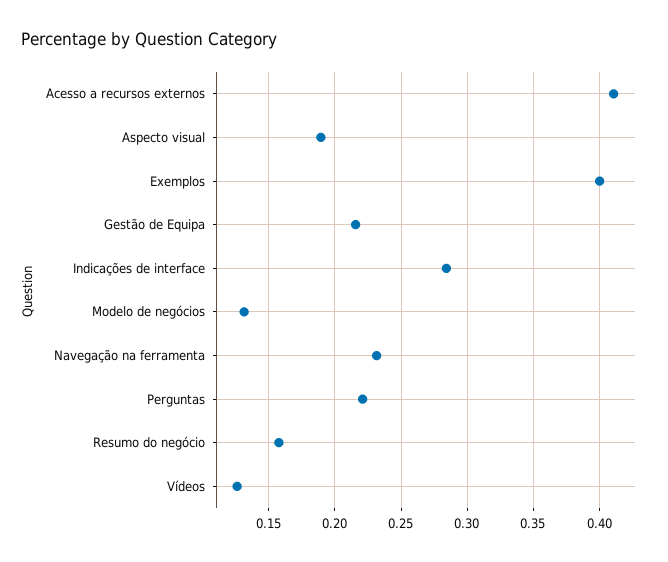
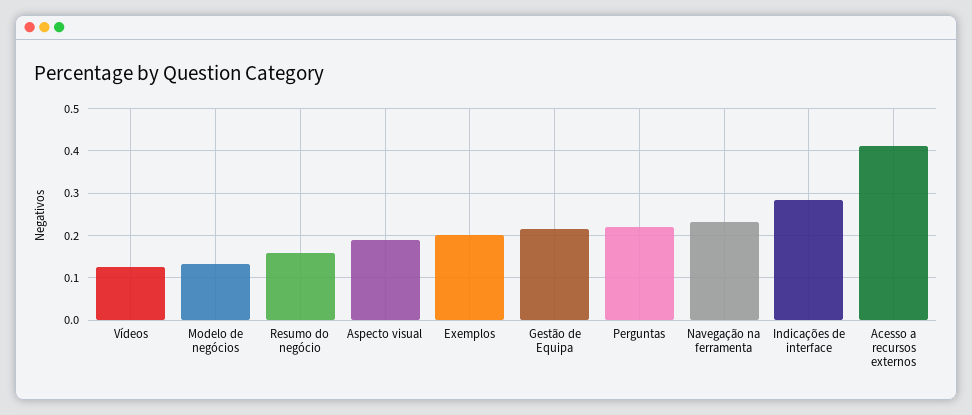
Exemplos: 0.4 -> 0.2

